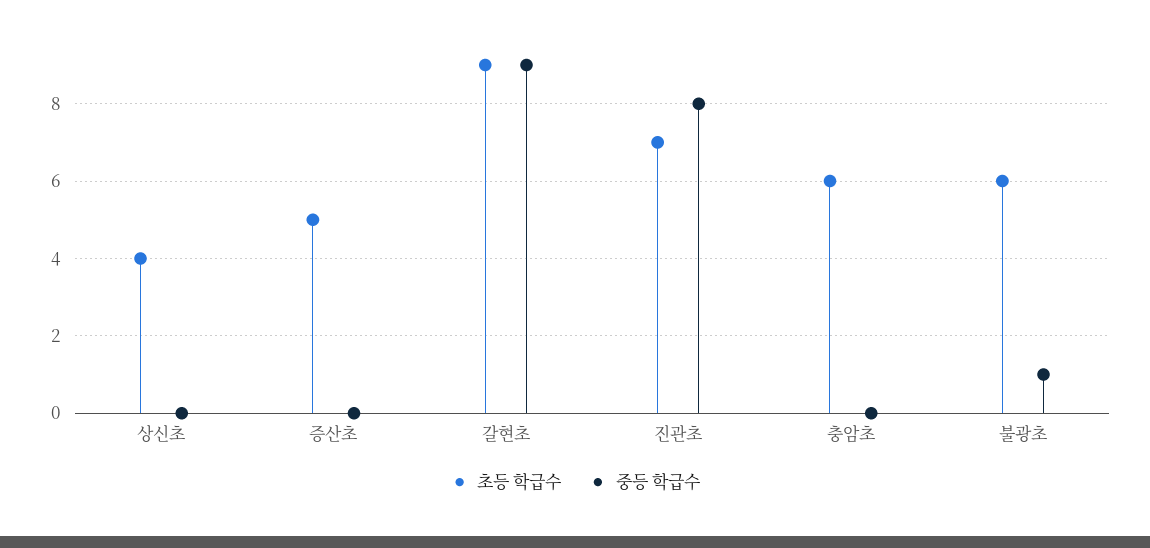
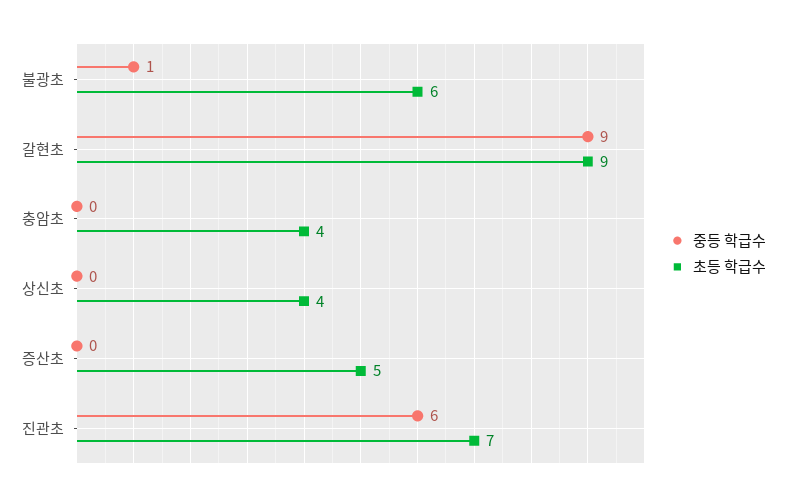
중등 학급수, 진관초: 8 -> 6
초등 학급수, 충암초: 6 -> 4

